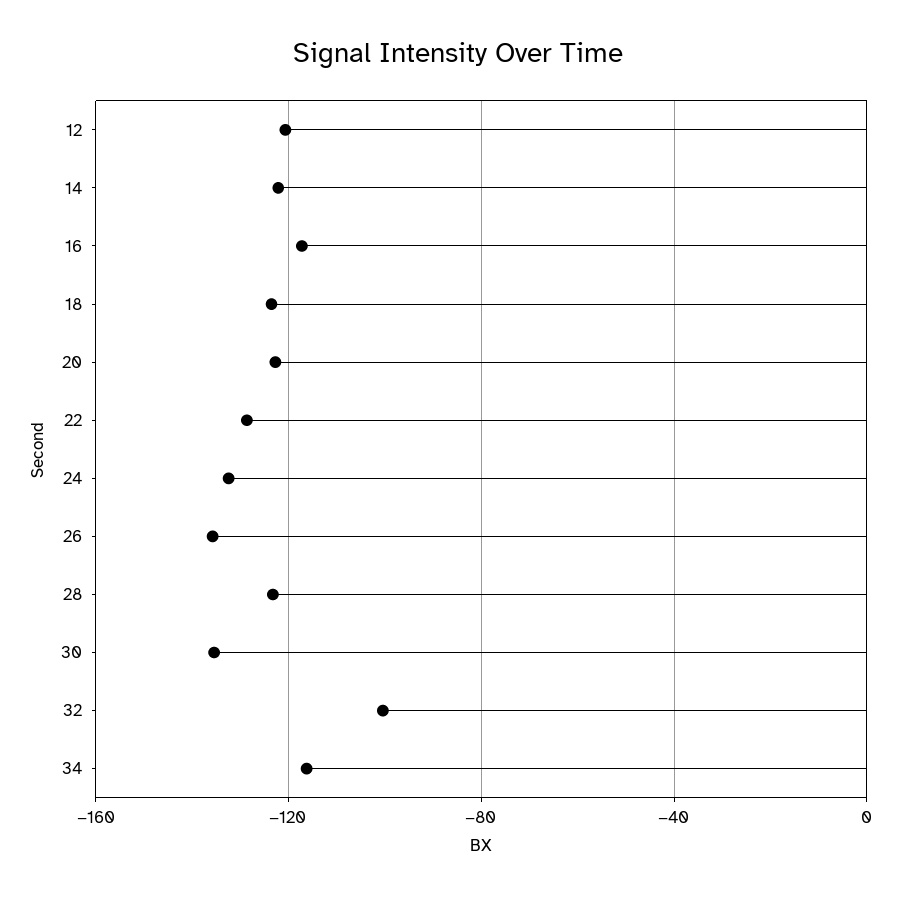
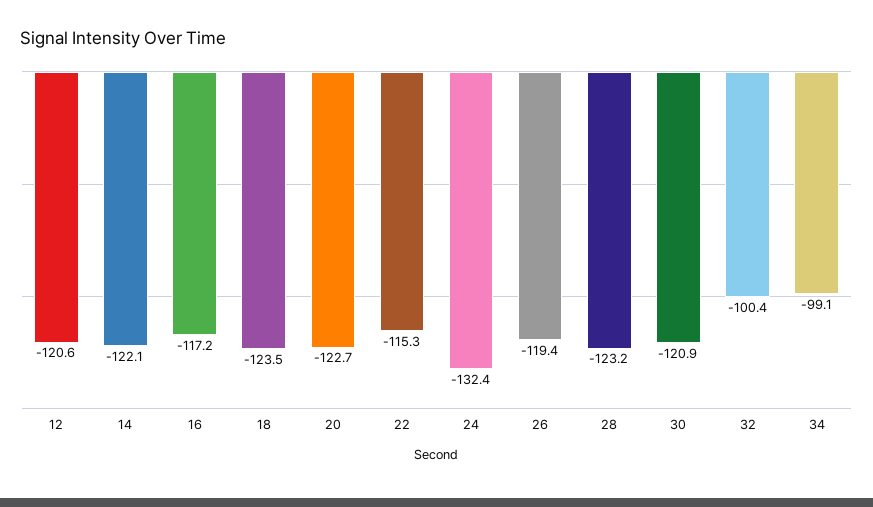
22: -130 -> -115.3
26: -135 -> -119.4
30: -135 -> -120.9
34: -115 -> -99.1

